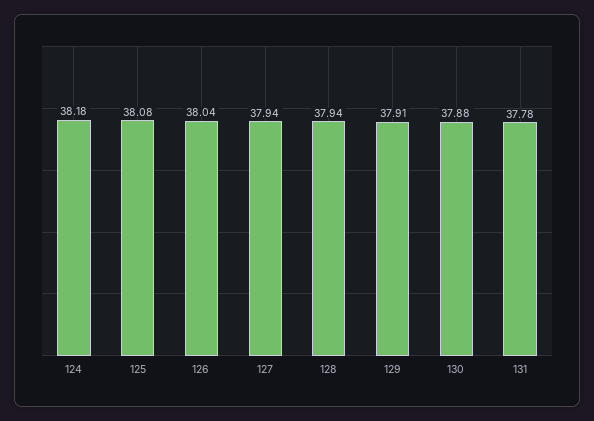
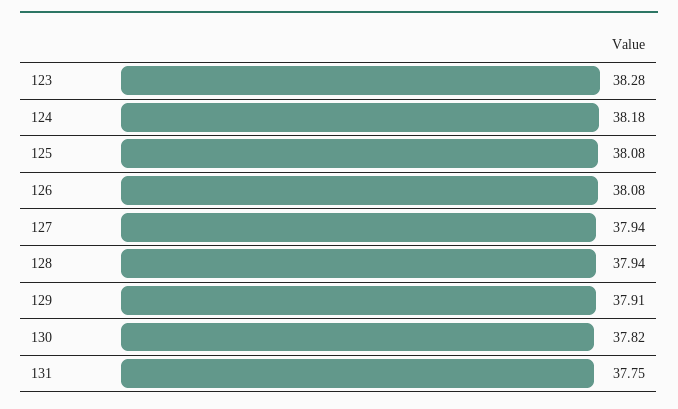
126: 38.04 -> 38.08
130: 37.88 -> 37.82
131: 37.78 -> 37.75
123: none -> 38.28

